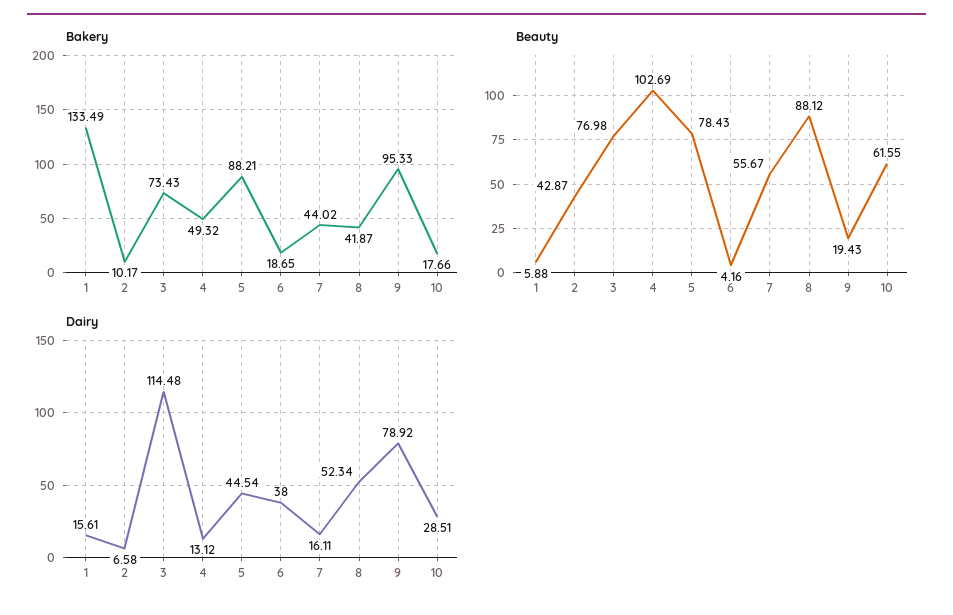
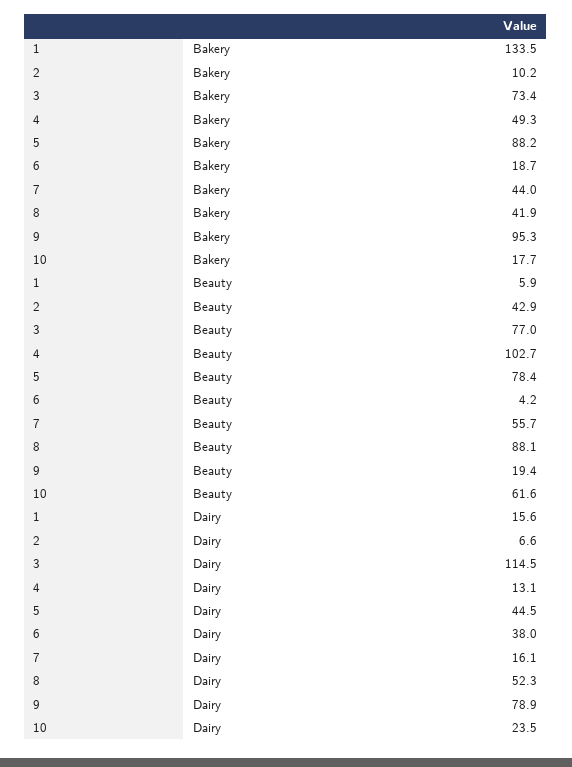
Dairy, 10: 28.51 -> 23.5

